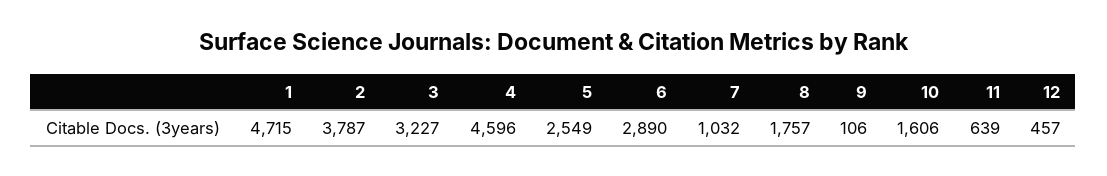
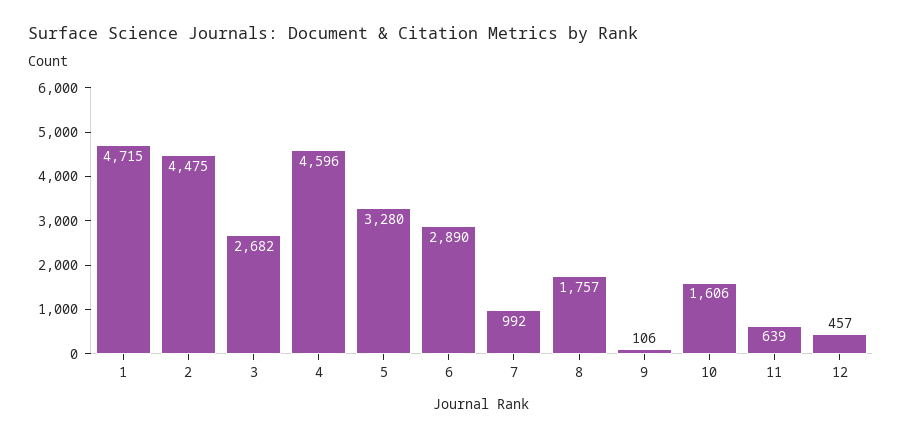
2: 3787 -> 4475
3: 3227 -> 2682
5: 2549 -> 3280
7: 1032 -> 992

